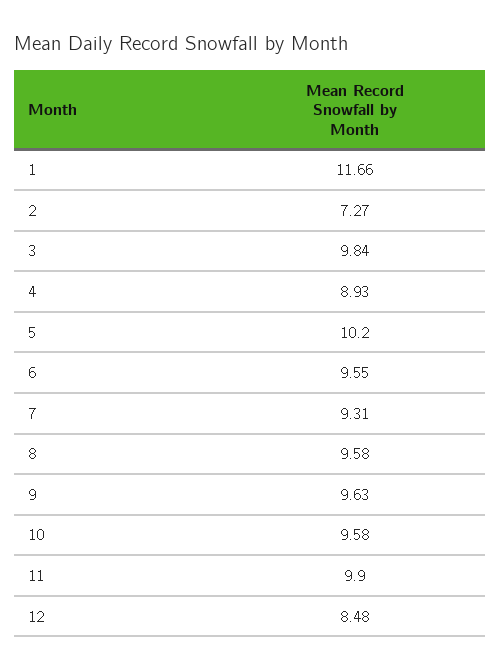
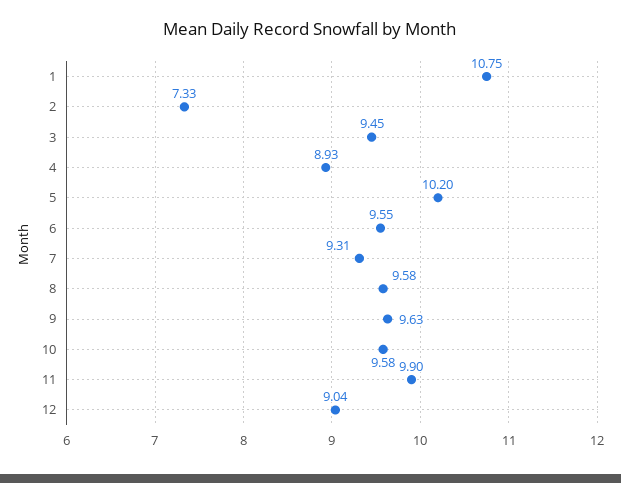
1: 11.66 -> 10.75
2: 7.27 -> 7.33
3: 9.84 -> 9.45
12: 8.48 -> 9.04

